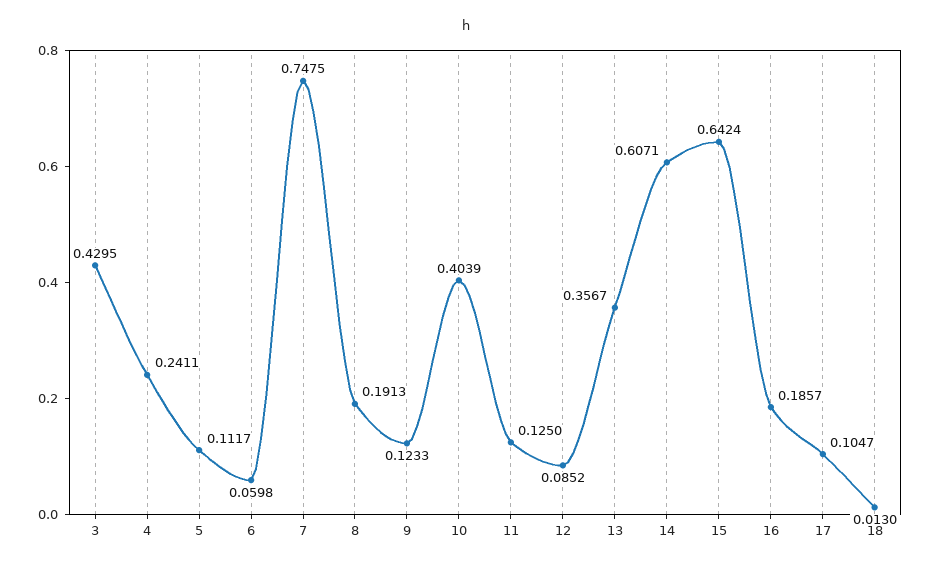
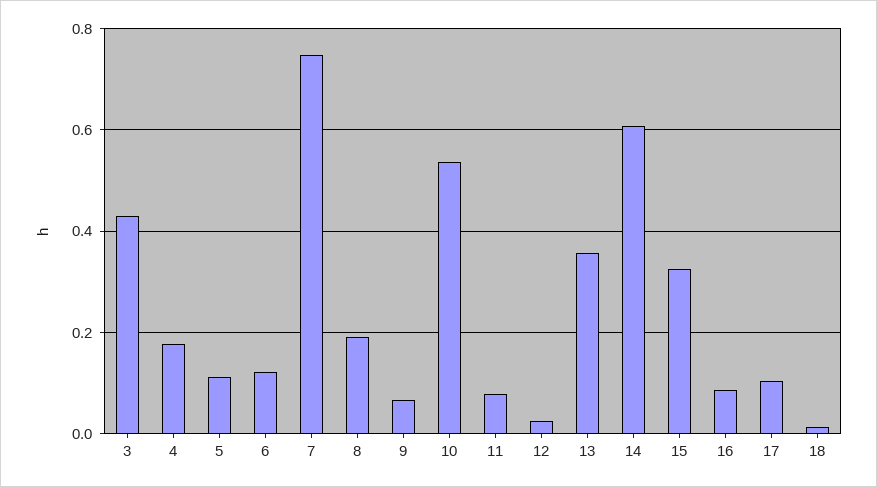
4: 0.2411 -> 0.18
6: 0.0598 -> 0.12
9: 0.1233 -> 0.06
10: 0.4039 -> 0.54
11: 0.125 -> 0.08
12: 0.0852 -> 0.02
15: 0.6424 -> 0.32
16: 0.1857 -> 0.08

